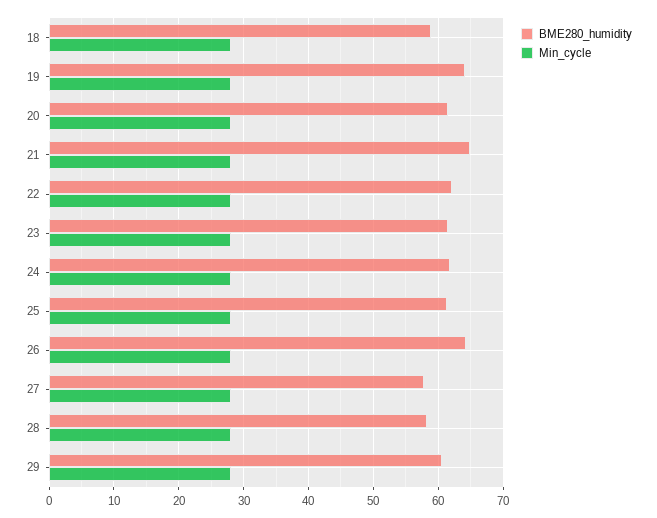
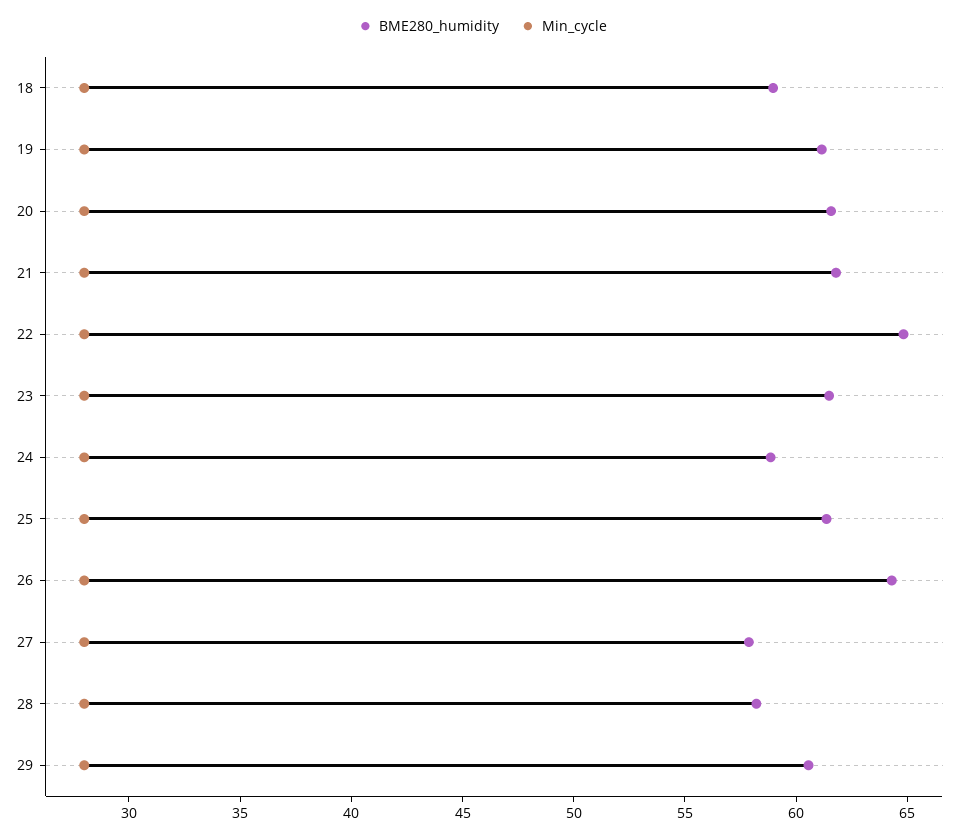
BME280_humidity, 19: 64 -> 61
BME280_humidity, 21: 65 -> 62
BME280_humidity, 22: 62 -> 65
BME280_humidity, 24: 62 -> 59

